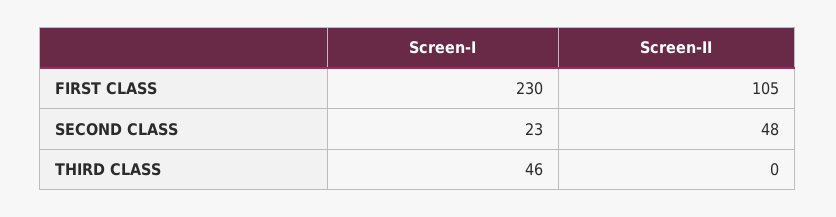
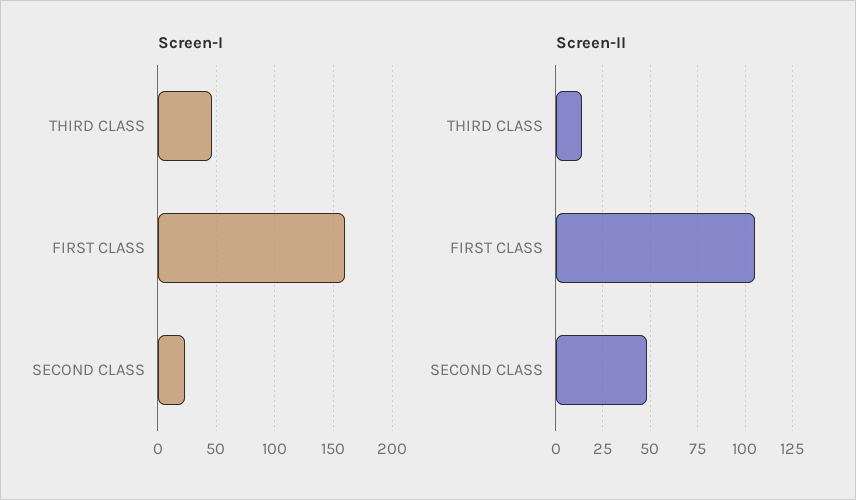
Screen-I, FIRST CLASS: 230 -> 160
Screen-II, THIRD CLASS: 0 -> 15

